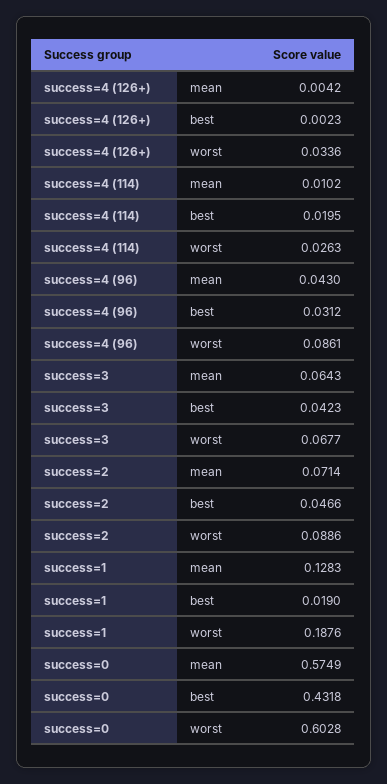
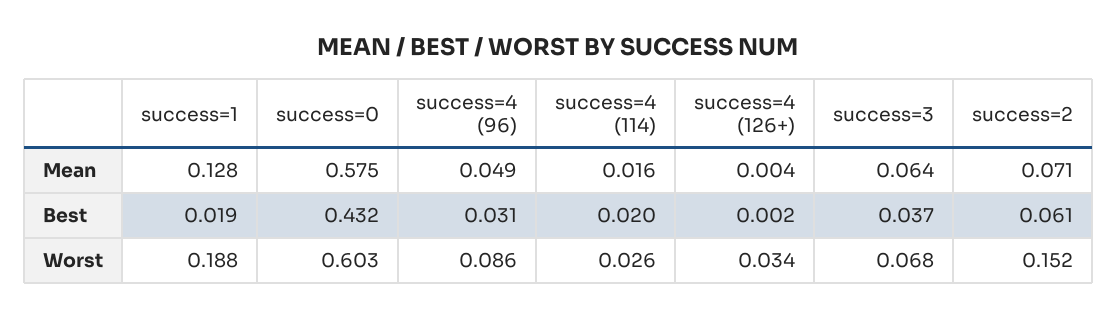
success=4 (114), mean: 0.0102 -> 0.016
success=4 (96), mean: 0.043 -> 0.049
success=3, best: 0.0423 -> 0.037
success=2, best: 0.0466 -> 0.061
success=2, worst: 0.0886 -> 0.152

